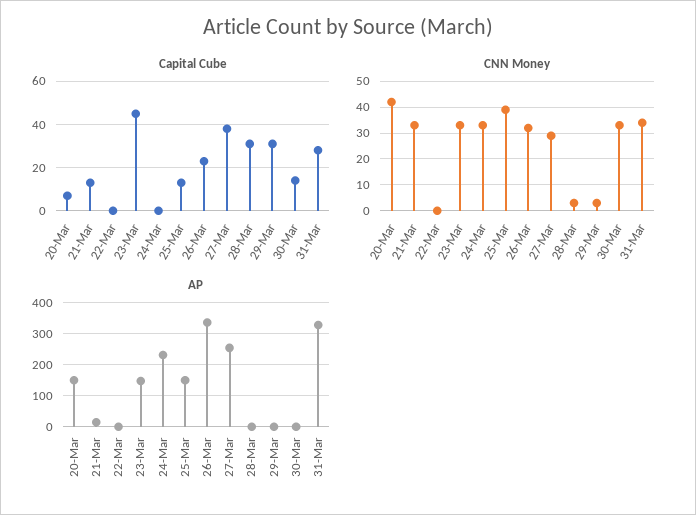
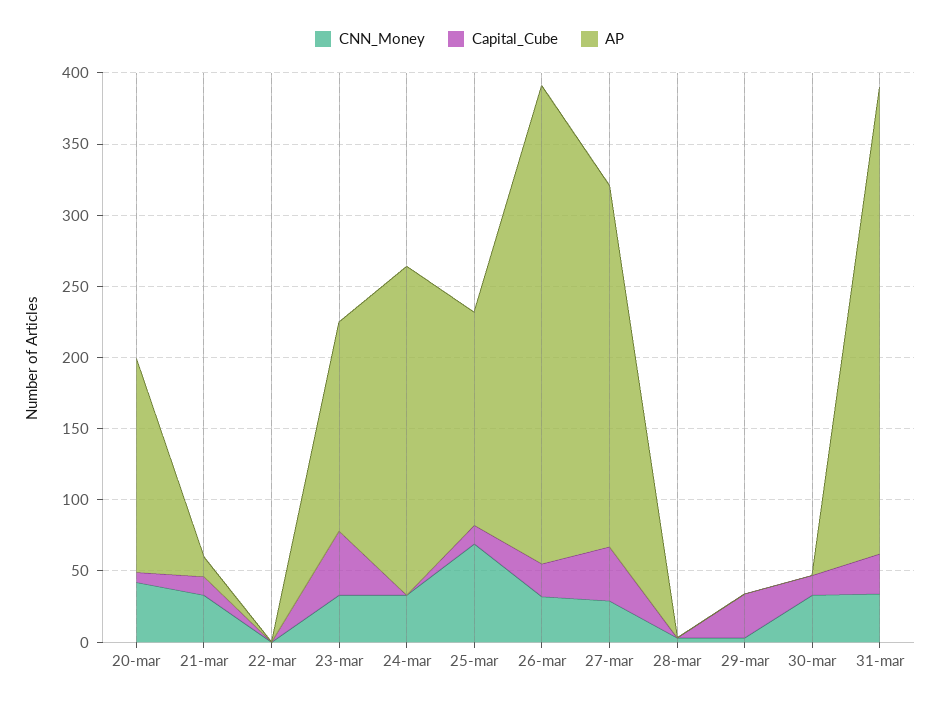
Capital Cube, 28-Mar: 30 -> 0
CNN Money, 25-Mar: 40 -> 70

